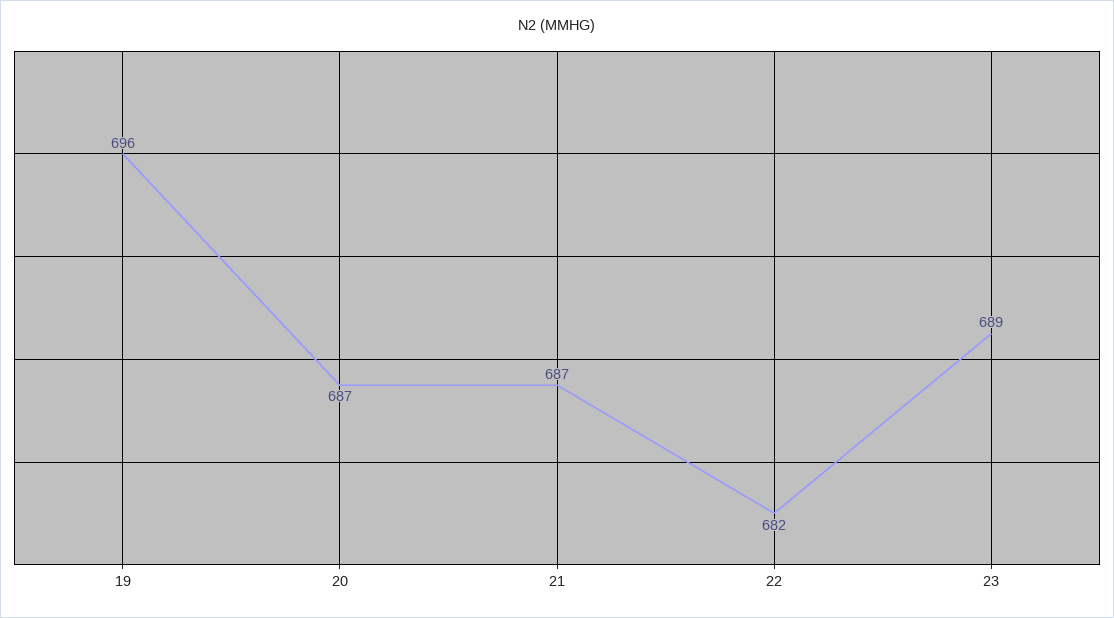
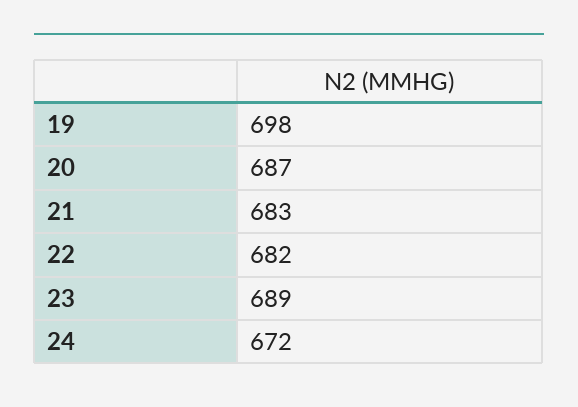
19: 696 -> 698
21: 687 -> 683
24: none -> 672

